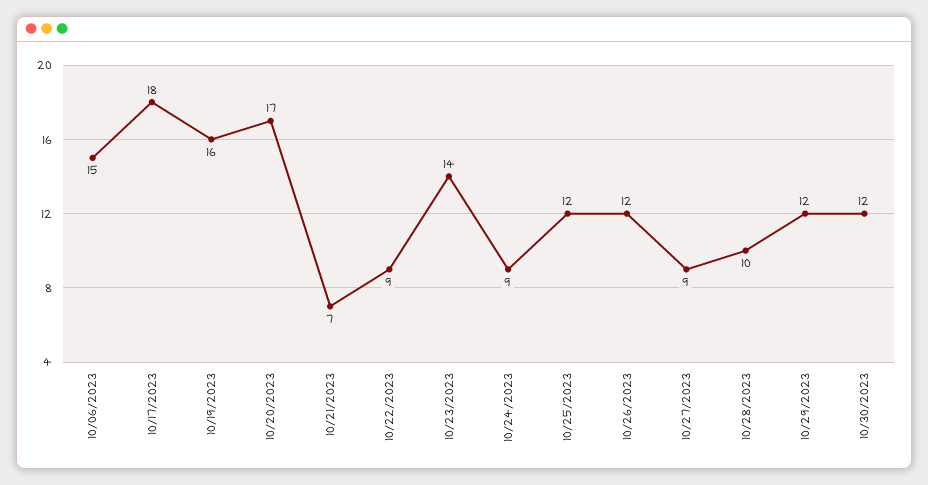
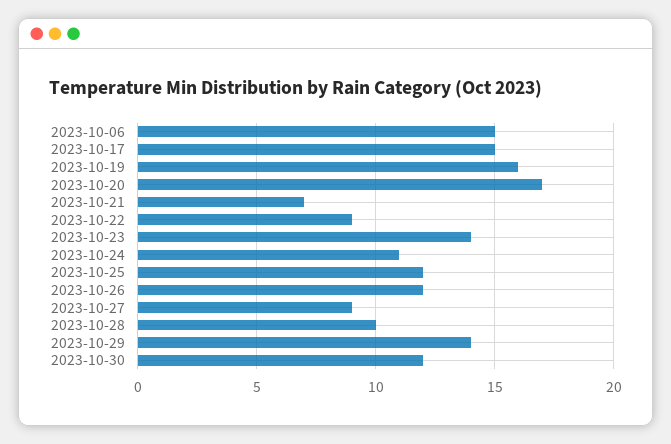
10/17/2023: 18 -> 15
10/24/2023: 9 -> 11
10/29/2023: 12 -> 14

